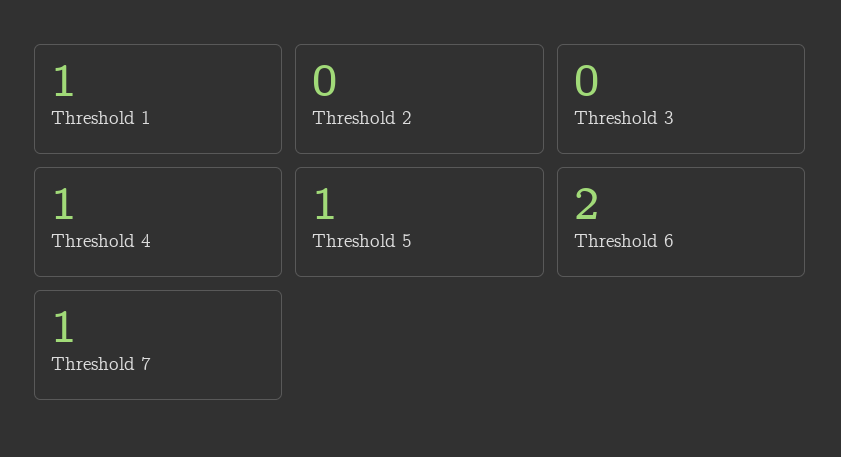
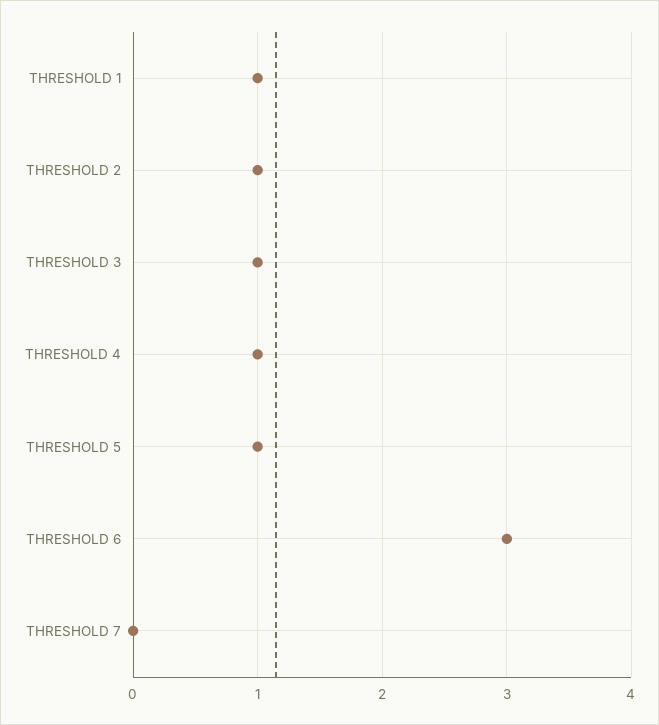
Threshold 2: 0 -> 1
Threshold 3: 0 -> 1
Threshold 6: 2 -> 3
Threshold 7: 1 -> 0

